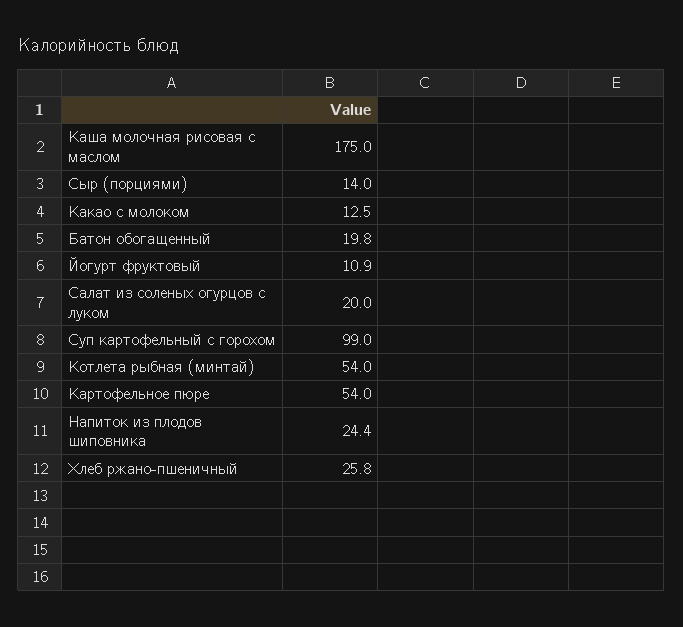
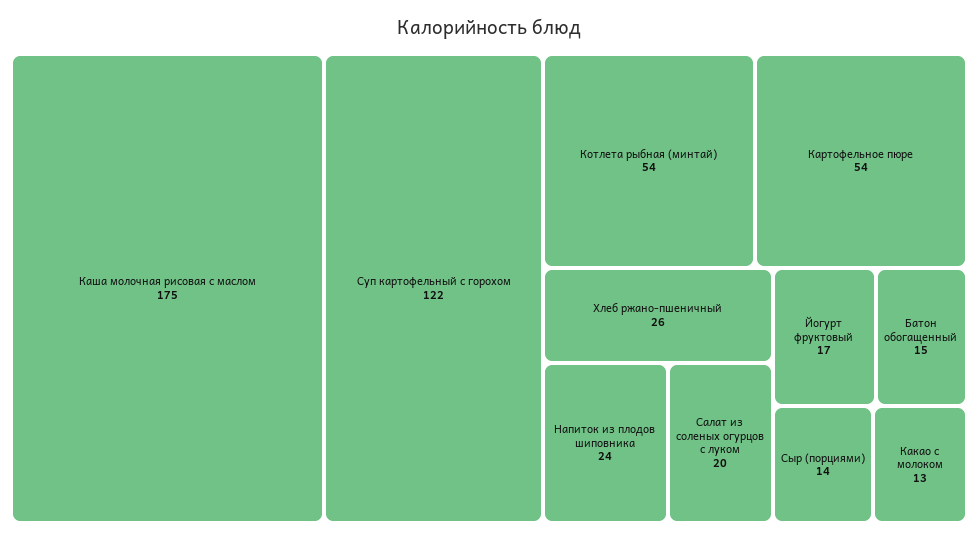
Батон обогащенный: 19.8 -> 15
Йогурт фруктовый: 10.9 -> 17
Суп картофельный с горохом: 99 -> 122

